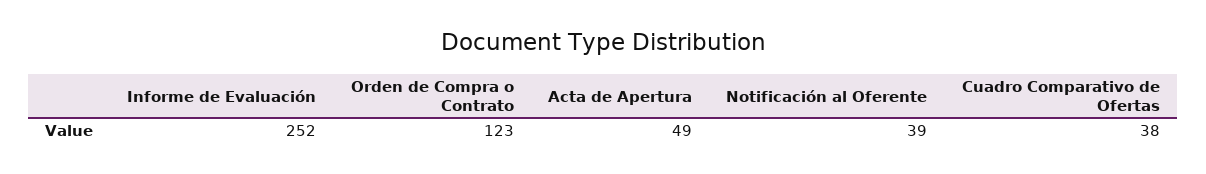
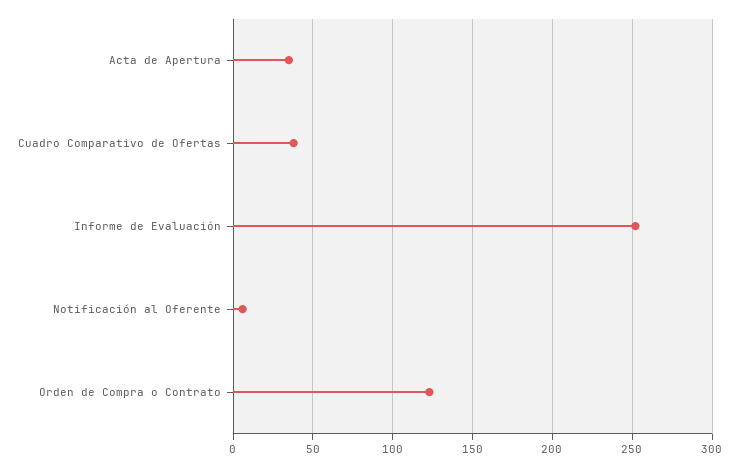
Acta de Apertura: 49 -> 35
Notificación al Oferente: 39 -> 5

